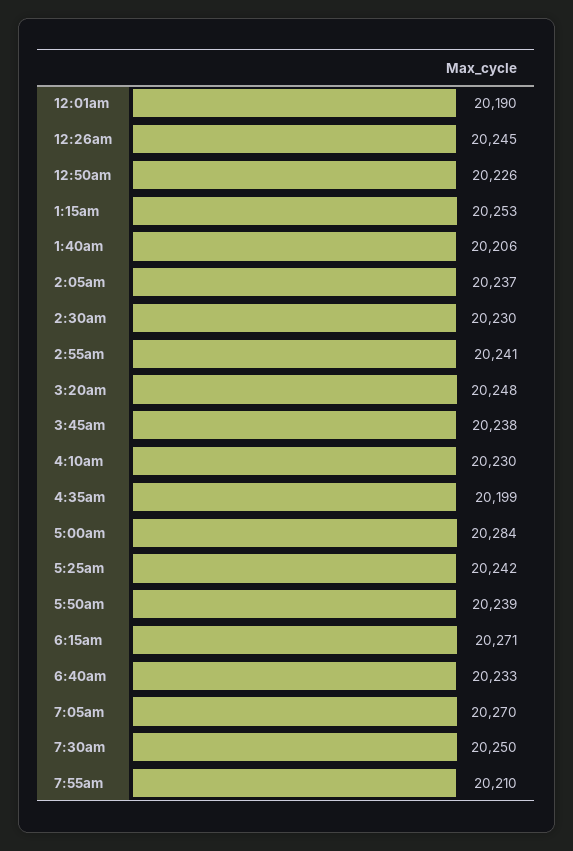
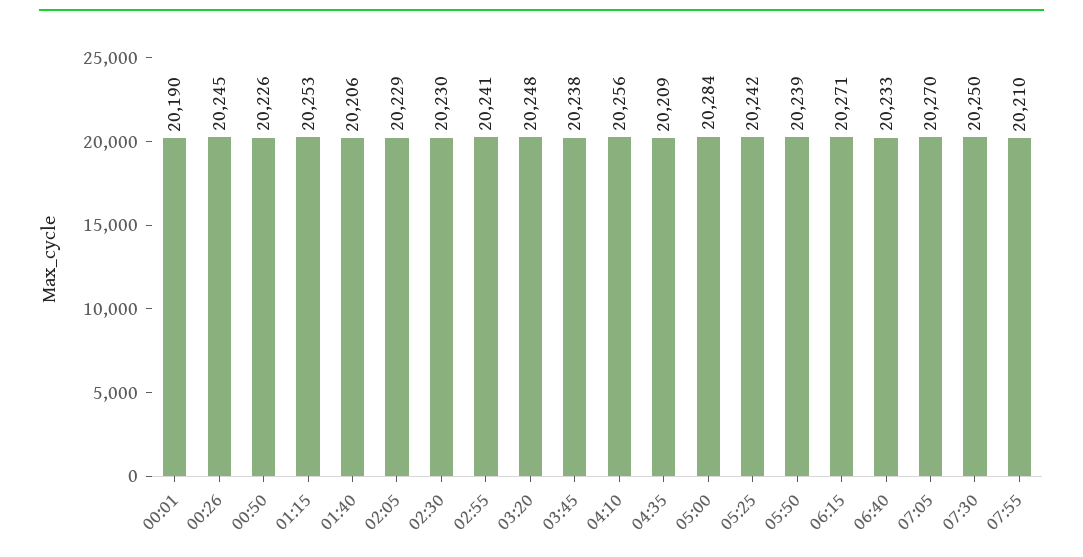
2:05am: 20237 -> 20229
4:10am: 20230 -> 20256
4:35am: 20199 -> 20209

